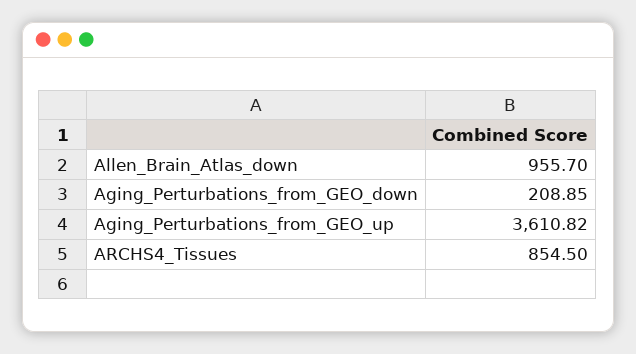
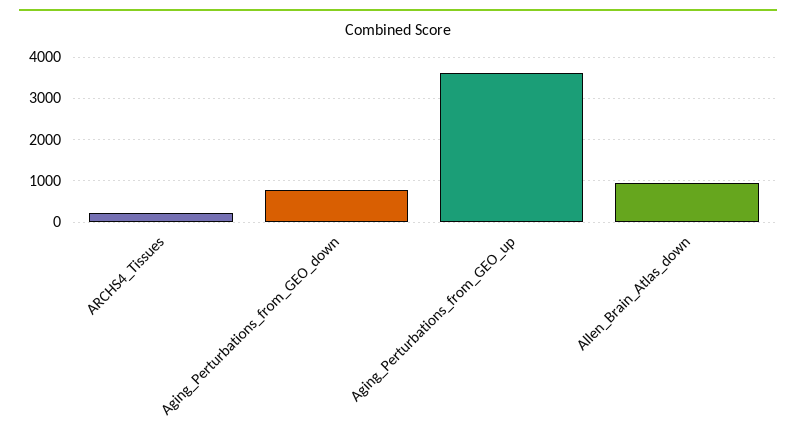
Aging_Perturbations_from_GEO_down: 208.85 -> 800
ARCHS4_Tissues: 854.5 -> 200

